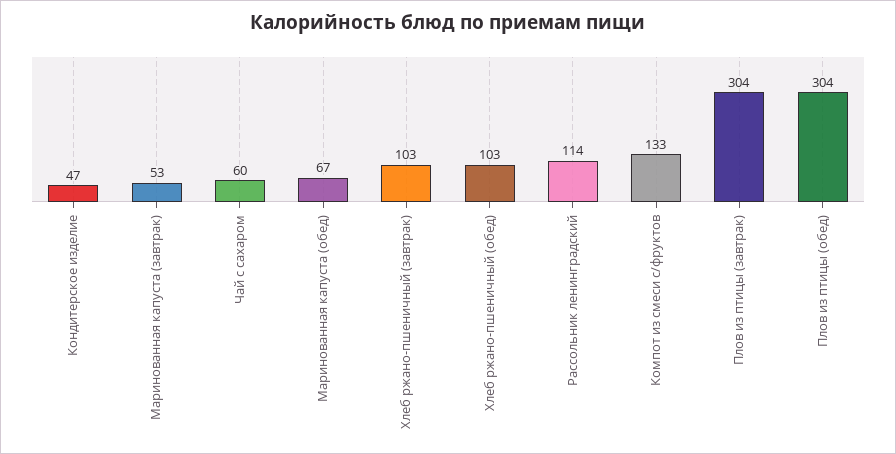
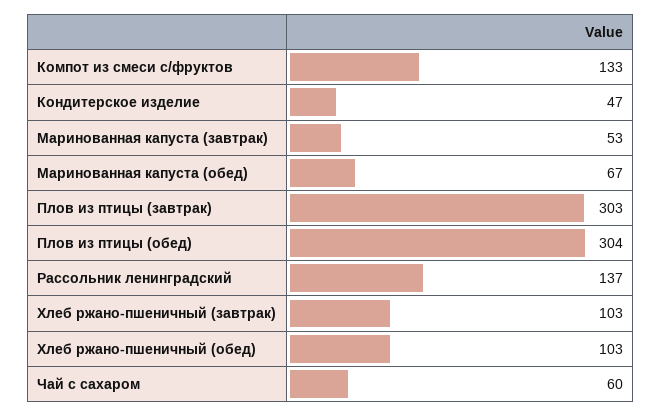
Рассольник ленинградский: 114 -> 137
Плов из птицы (завтрак): 304 -> 303

